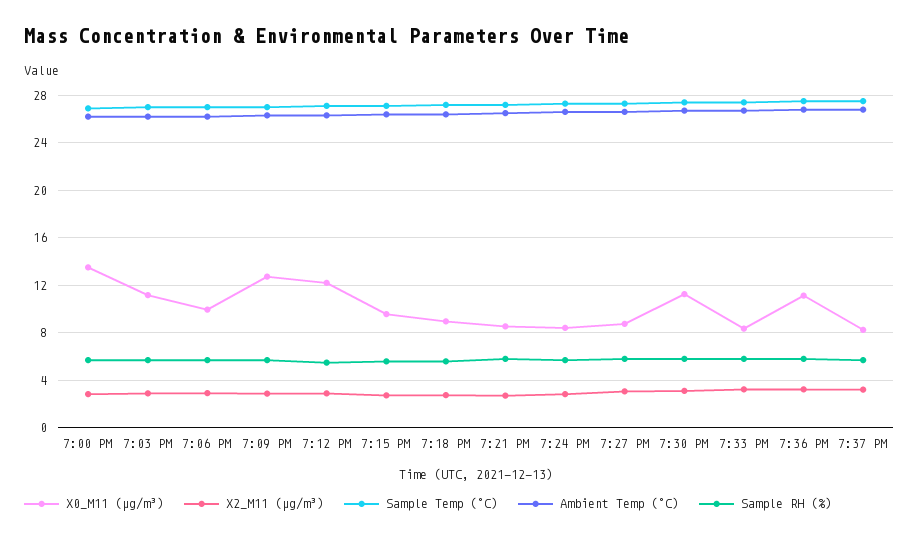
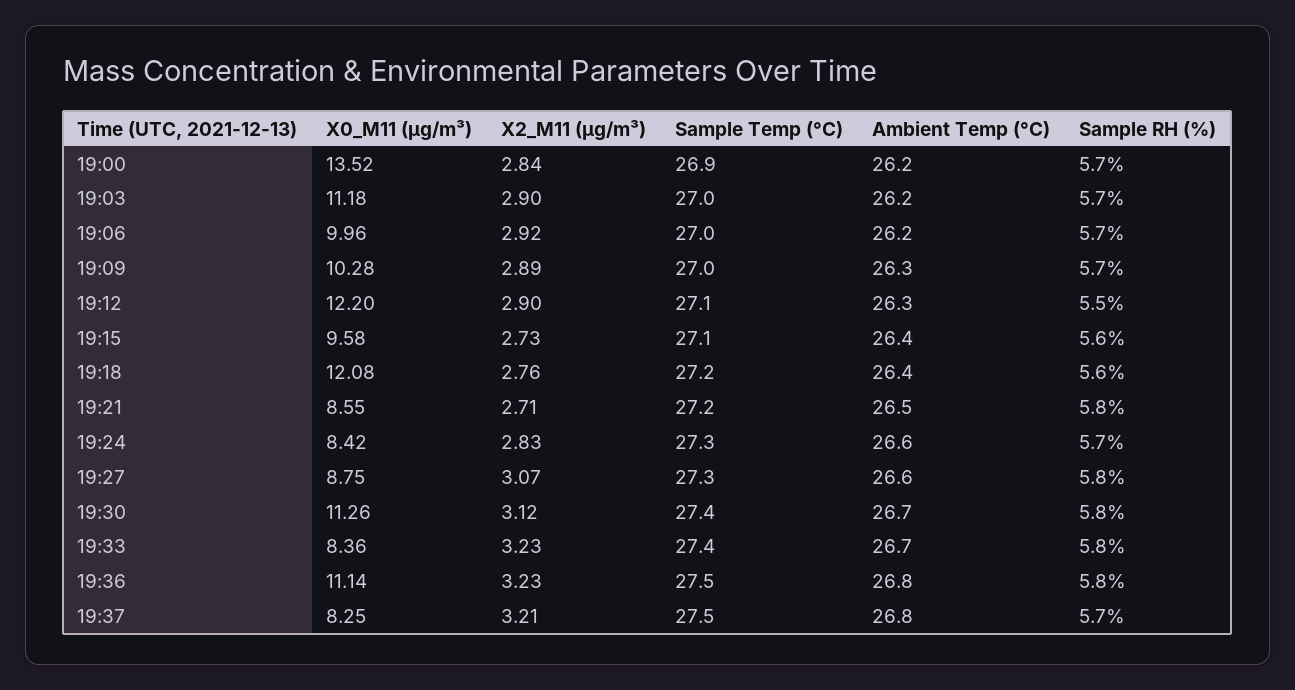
X0_M11 (μg/m³), 7:09 PM: 13 -> 10.28
X0_M11 (μg/m³), 7:18 PM: 9 -> 12.08

